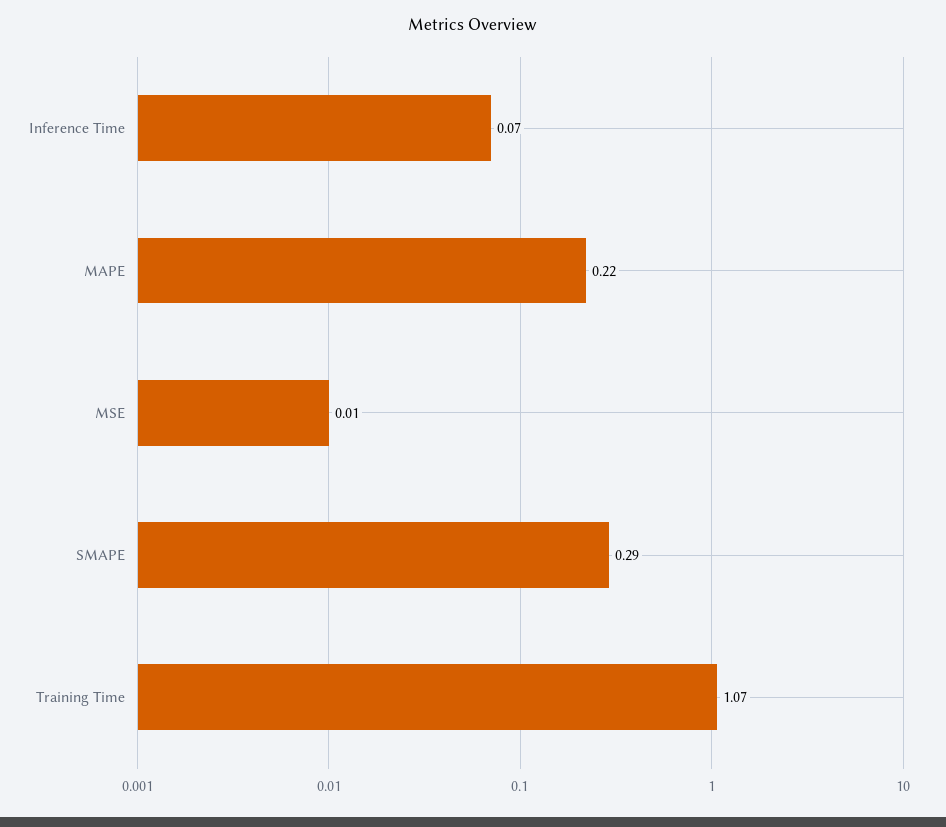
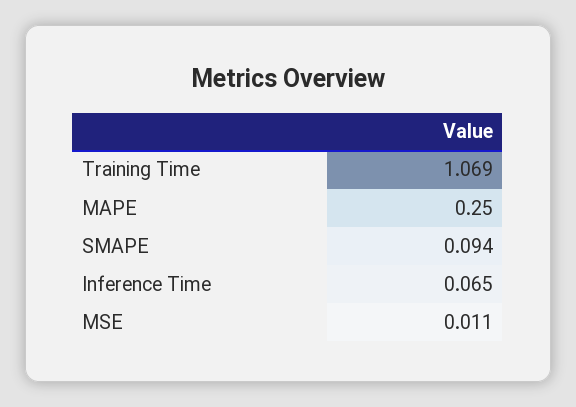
MAPE: 0.22 -> 0.25
SMAPE: 0.29 -> 0.094

